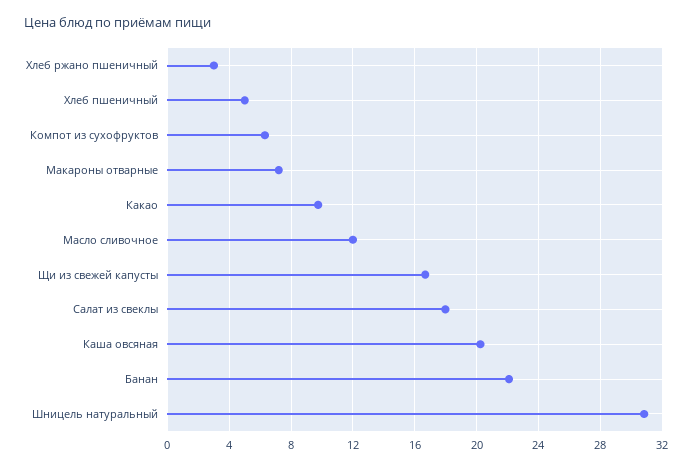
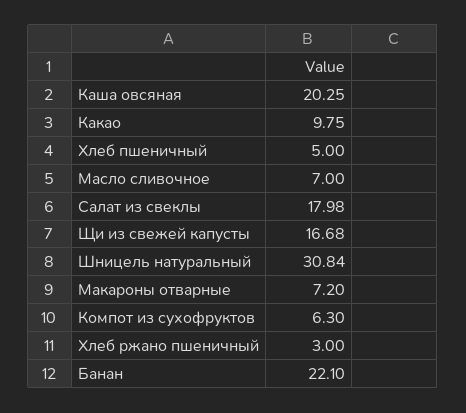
Масло сливочное: 12 -> 7

